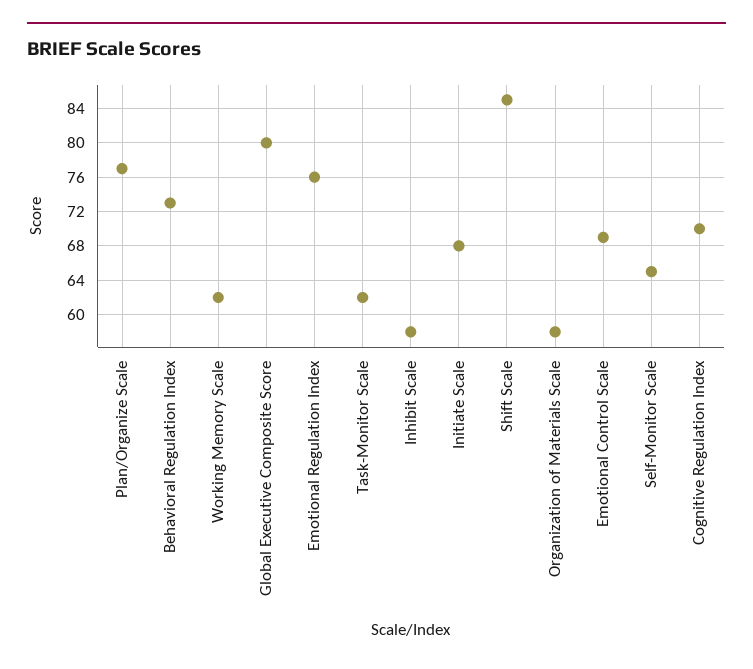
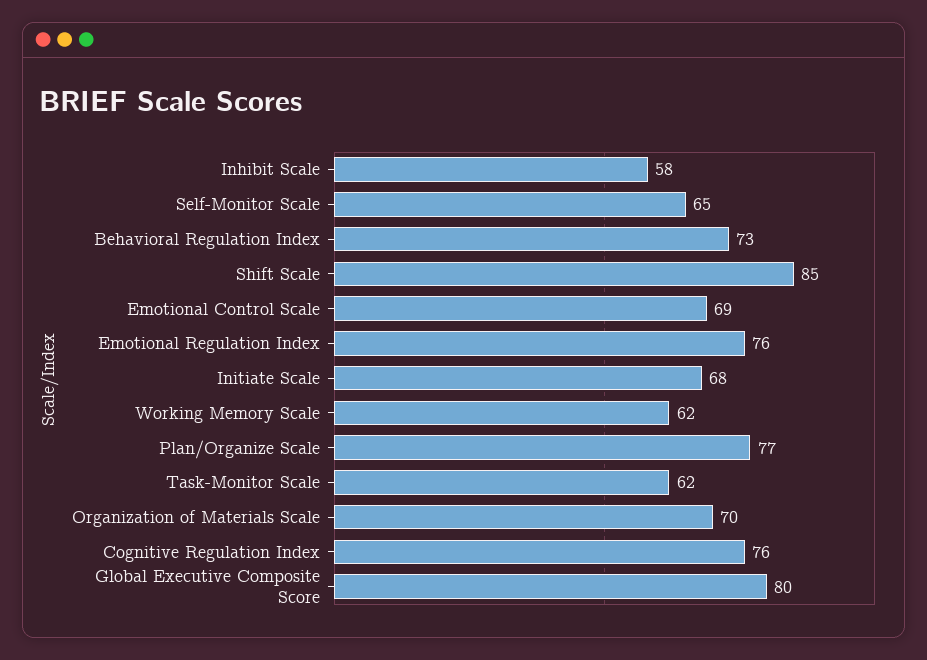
Organization of Materials Scale: 58 -> 70
Cognitive Regulation Index: 70 -> 76

